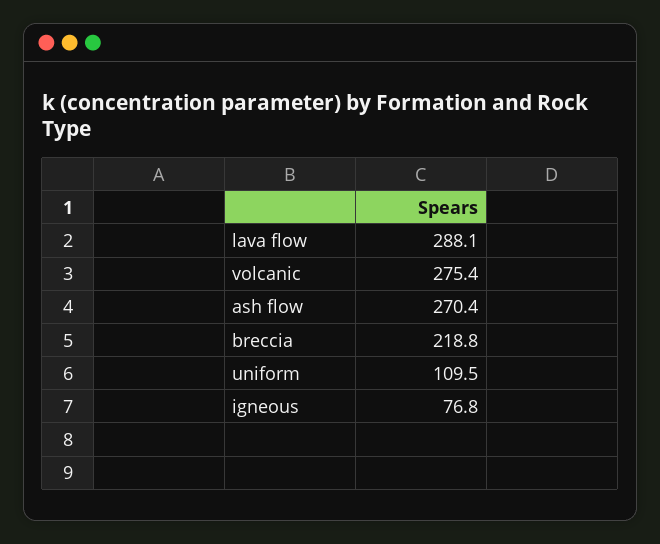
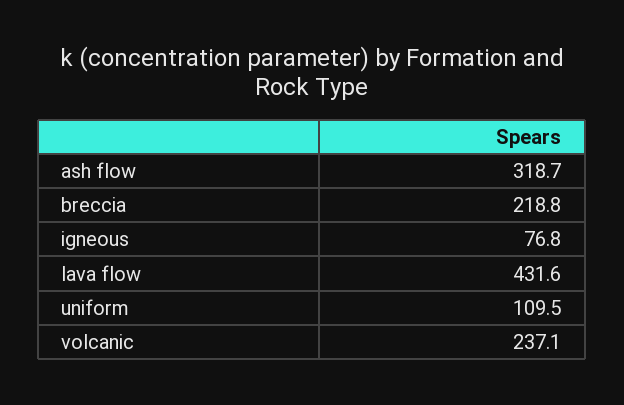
lava flow: 288.1 -> 431.6
volcanic: 275.4 -> 237.1
ash flow: 270.4 -> 318.7

